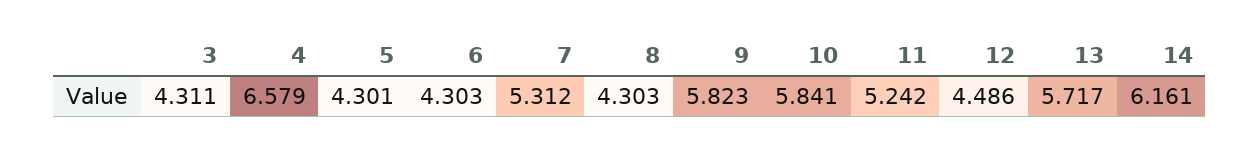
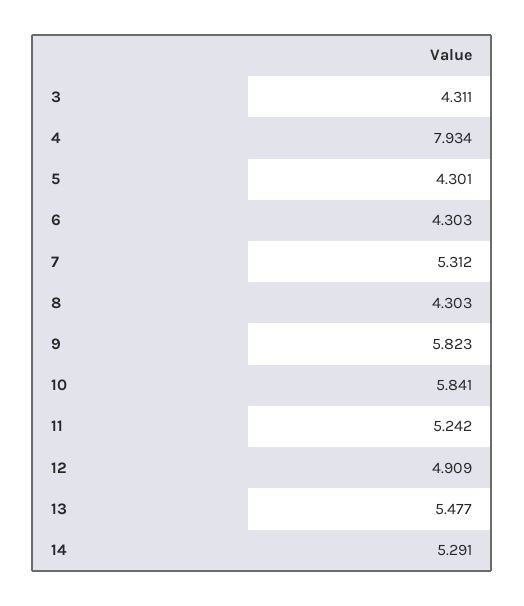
4: 6.579 -> 7.934
12: 4.486 -> 4.909
13: 5.717 -> 5.477
14: 6.161 -> 5.291

